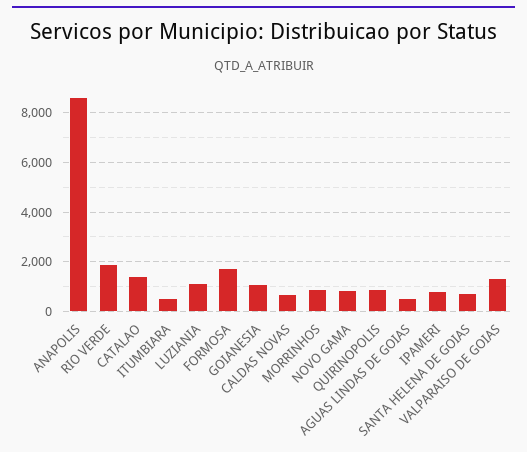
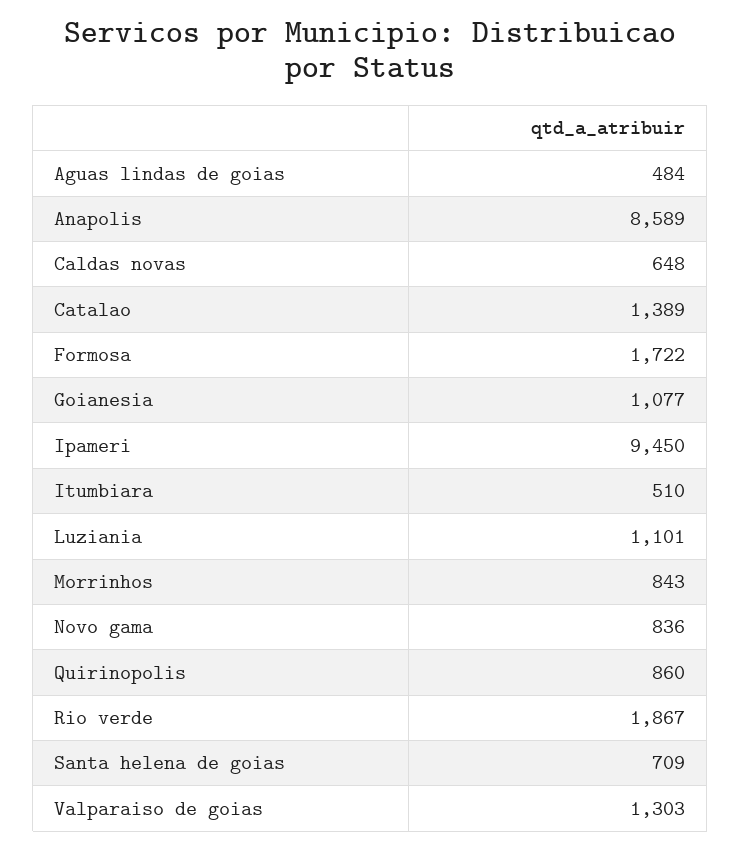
IPAMERI: 750 -> 9450

